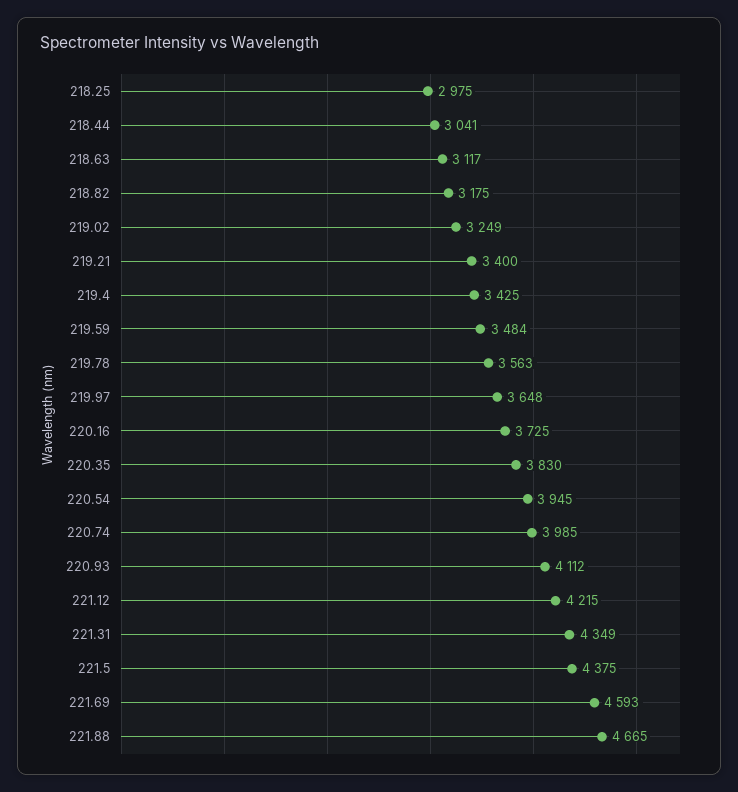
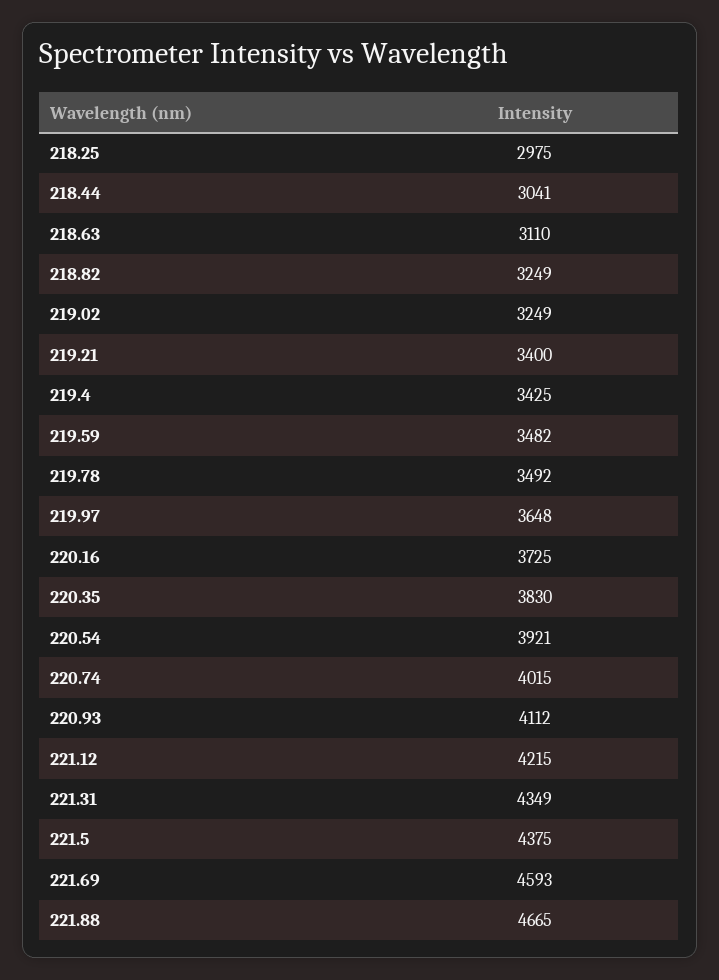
218.63: 3117 -> 3110
218.82: 3175 -> 3249
219.59: 3484 -> 3482
219.78: 3563 -> 3492
220.54: 3945 -> 3921
220.74: 3985 -> 4015

